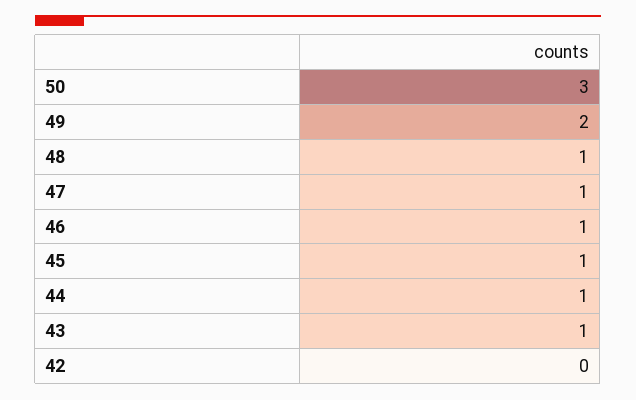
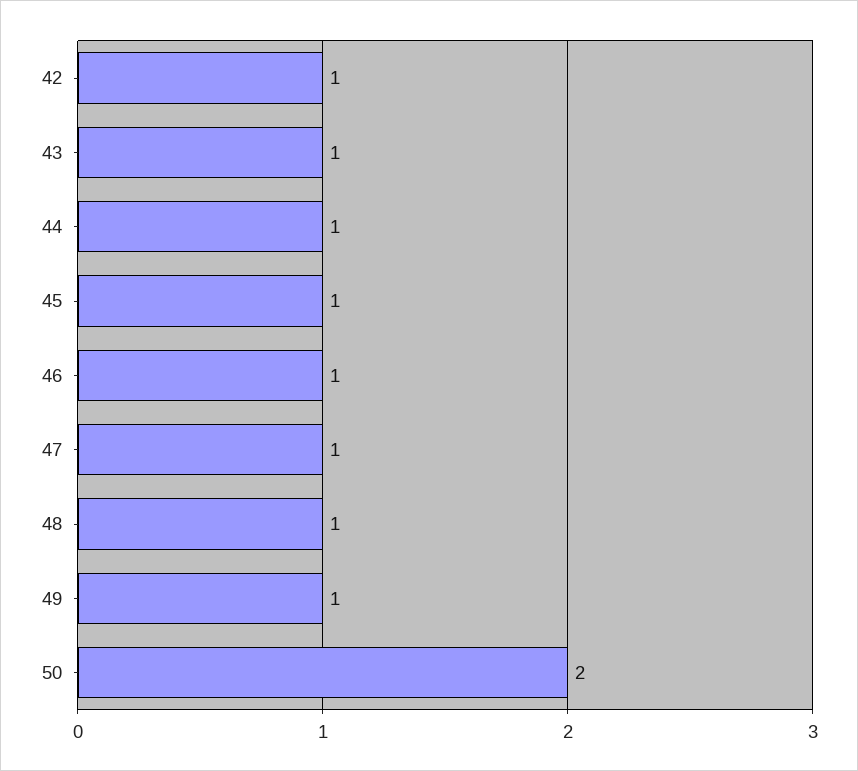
50: 3 -> 2
49: 2 -> 1
42: 0 -> 1

